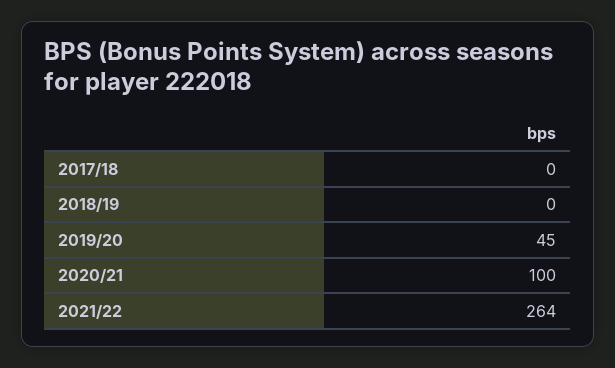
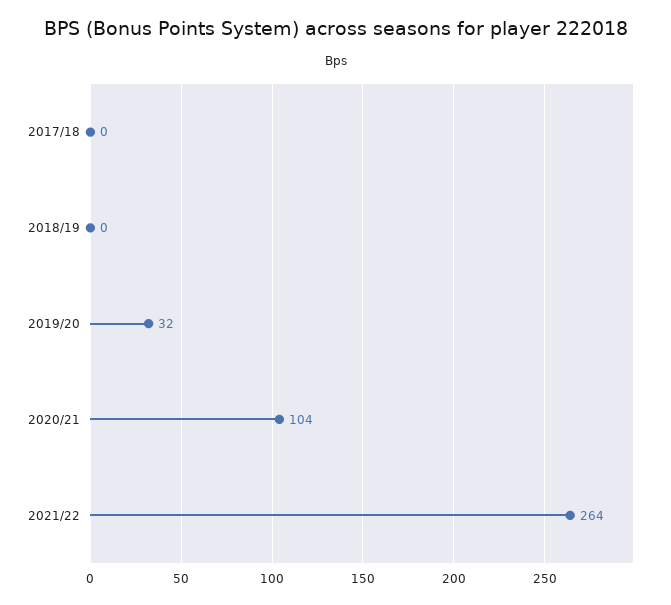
2019/20: 45 -> 32
2020/21: 100 -> 104

